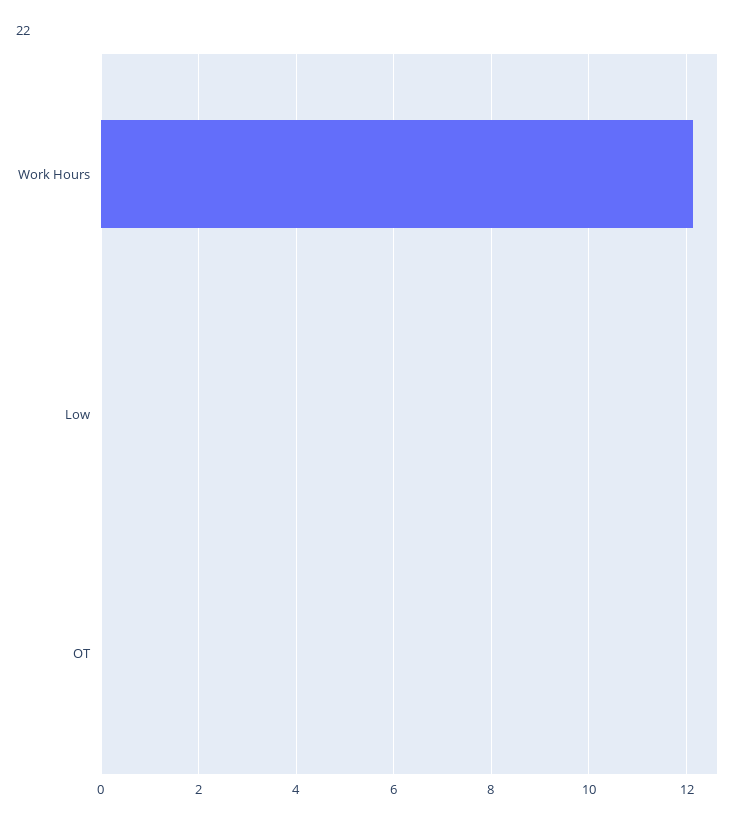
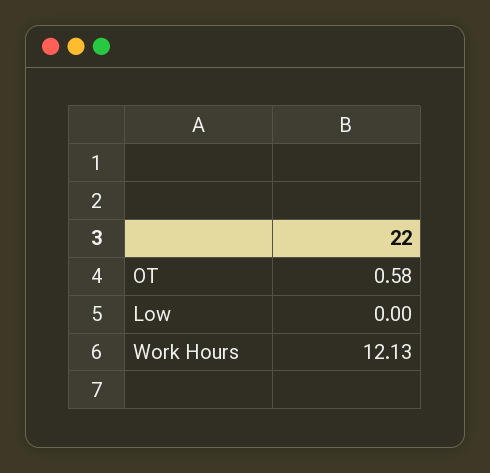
OT: 0 -> 0.58

